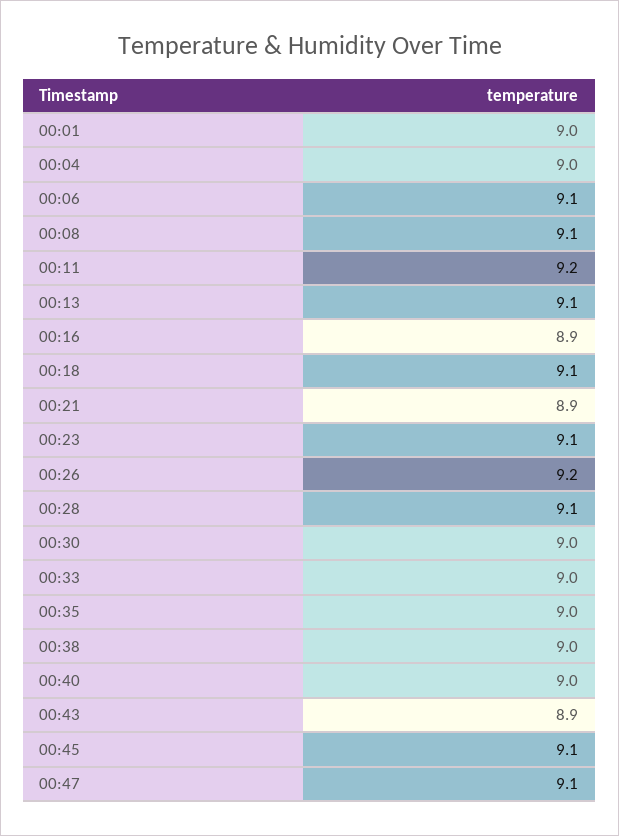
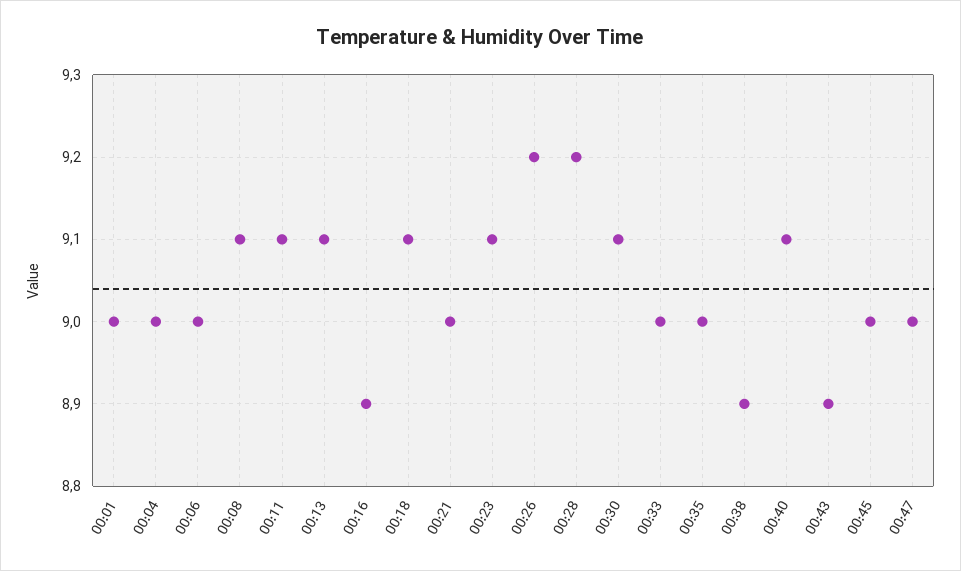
00:06: 9.1 -> 9
00:11: 9.2 -> 9.1
00:21: 8.9 -> 9
00:28: 9.1 -> 9.2
00:30: 9 -> 9.1
00:38: 9 -> 8.9
00:40: 9 -> 9.1
00:45: 9.1 -> 9
00:47: 9.1 -> 9

